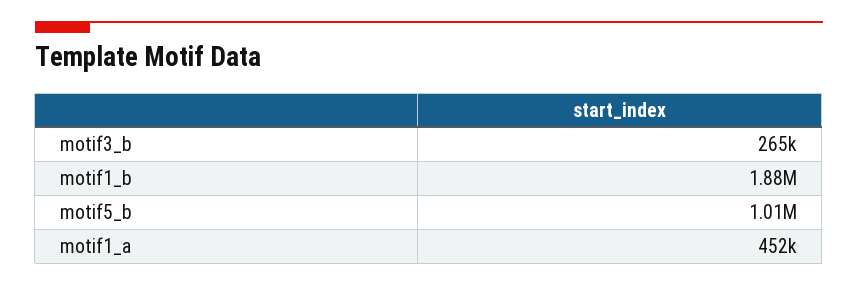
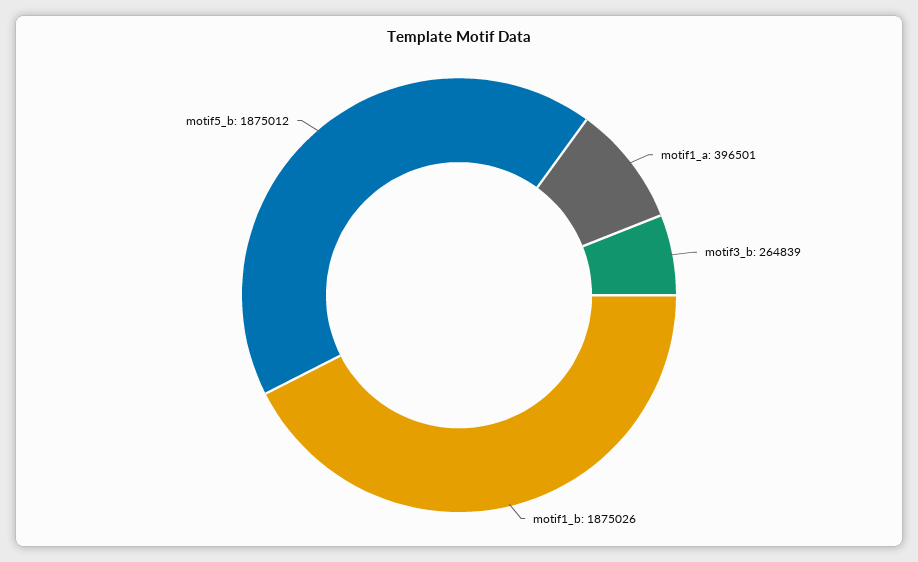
motif5_b: 1010000 -> 1875012
motif1_a: 452000 -> 396501

